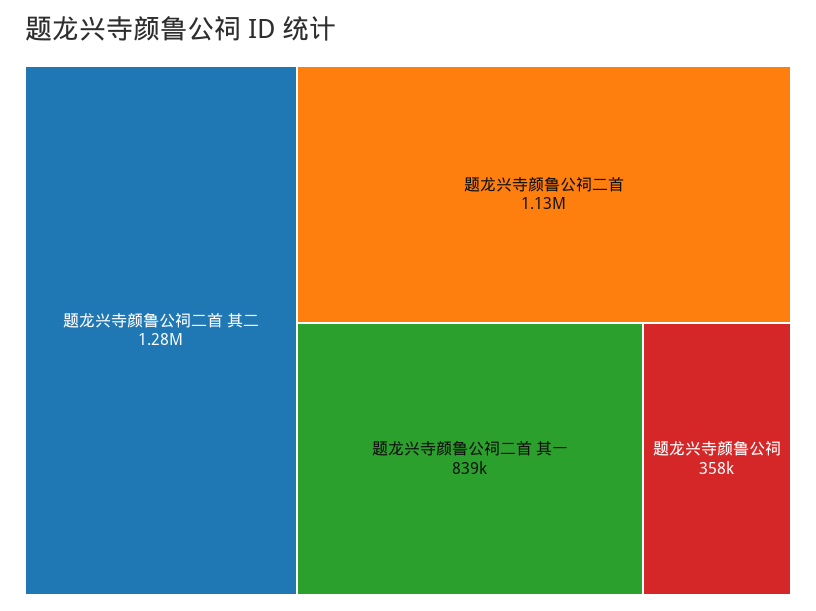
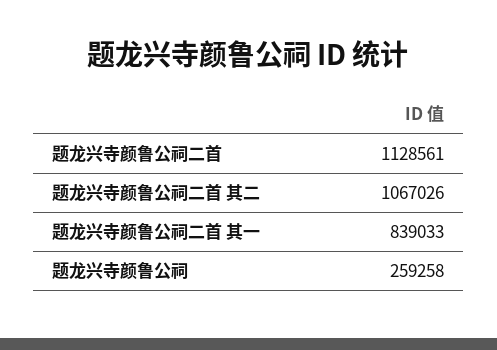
题龙兴寺颜鲁公祠二首 其二: 1280000 -> 1067026
题龙兴寺颜鲁公祠: 358000 -> 259258

